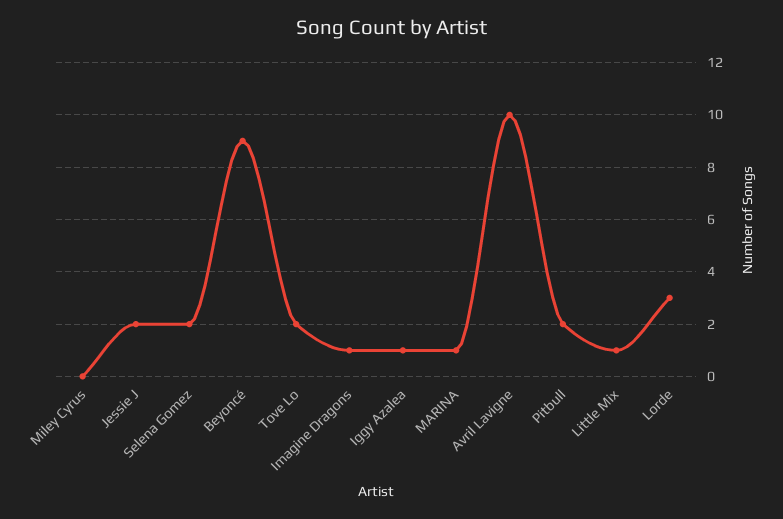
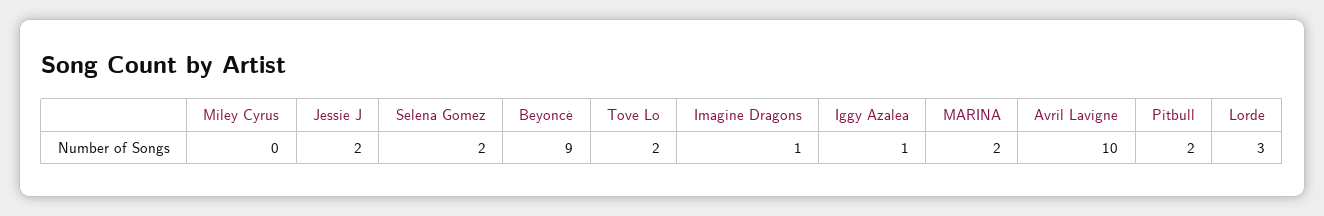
MARINA: 1 -> 2
Little Mix: 1 -> none

